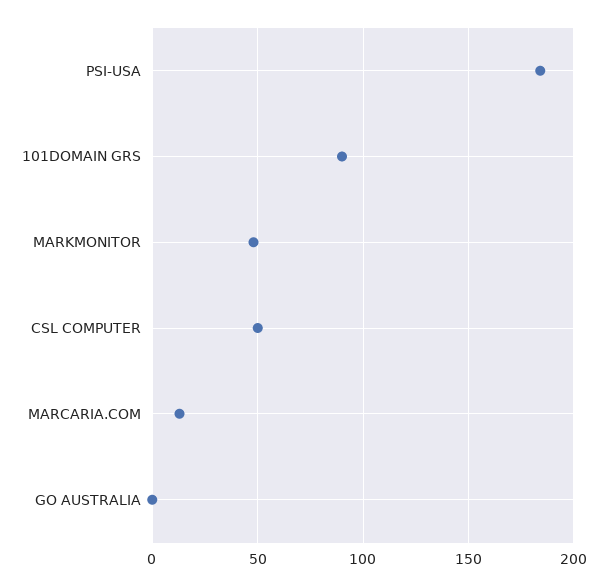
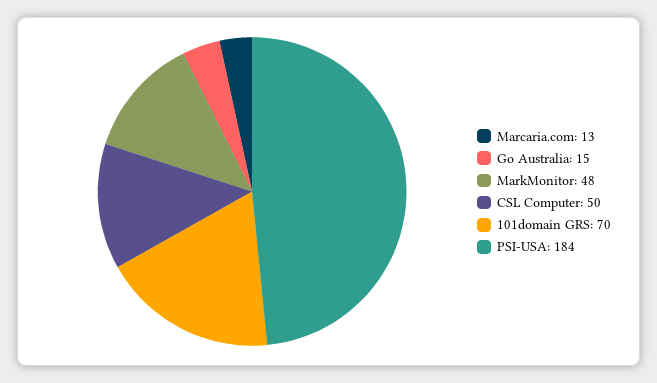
101DOMAIN GRS: 90 -> 70
GO AUSTRALIA: 0 -> 15

